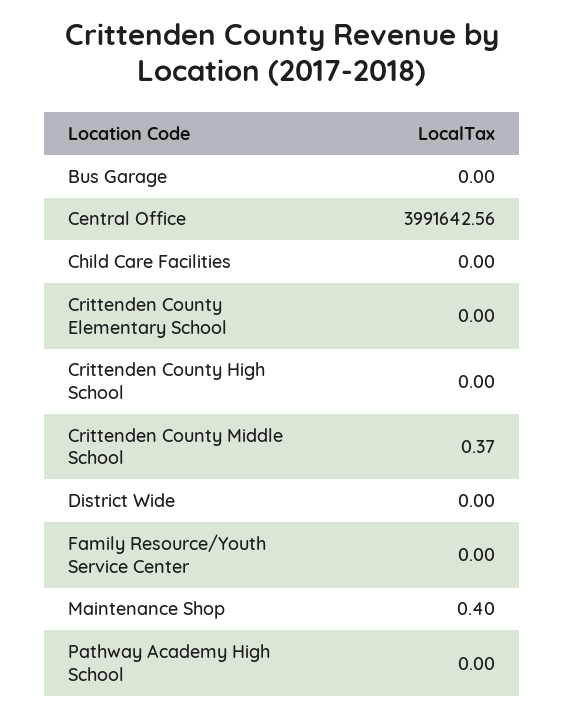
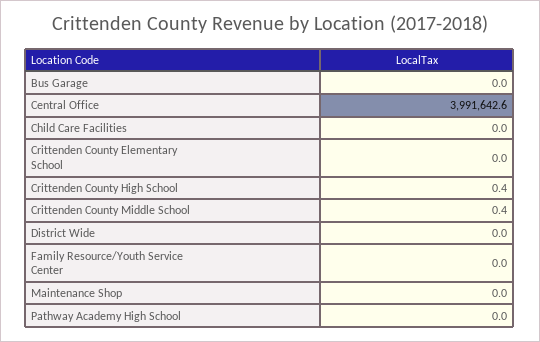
Crittenden County High School: 0 -> 0.4
Maintenance Shop: 0.4 -> 0

